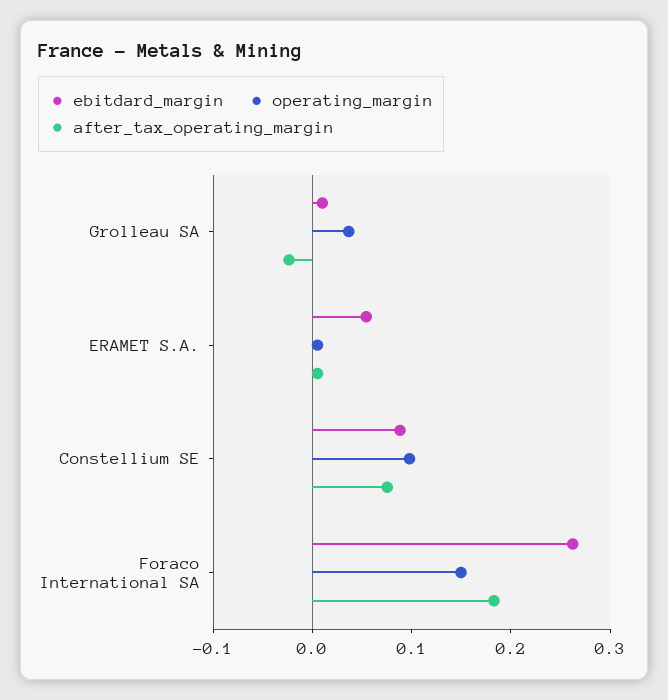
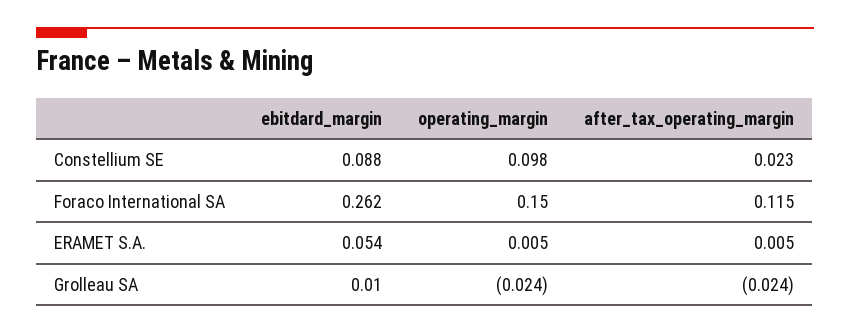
operating_margin, Grolleau SA: 0.04 -> -0.024
after_tax_operating_margin, Constellium SE: 0.08 -> 0.023
after_tax_operating_margin, Foraco International SA: 0.18 -> 0.115

